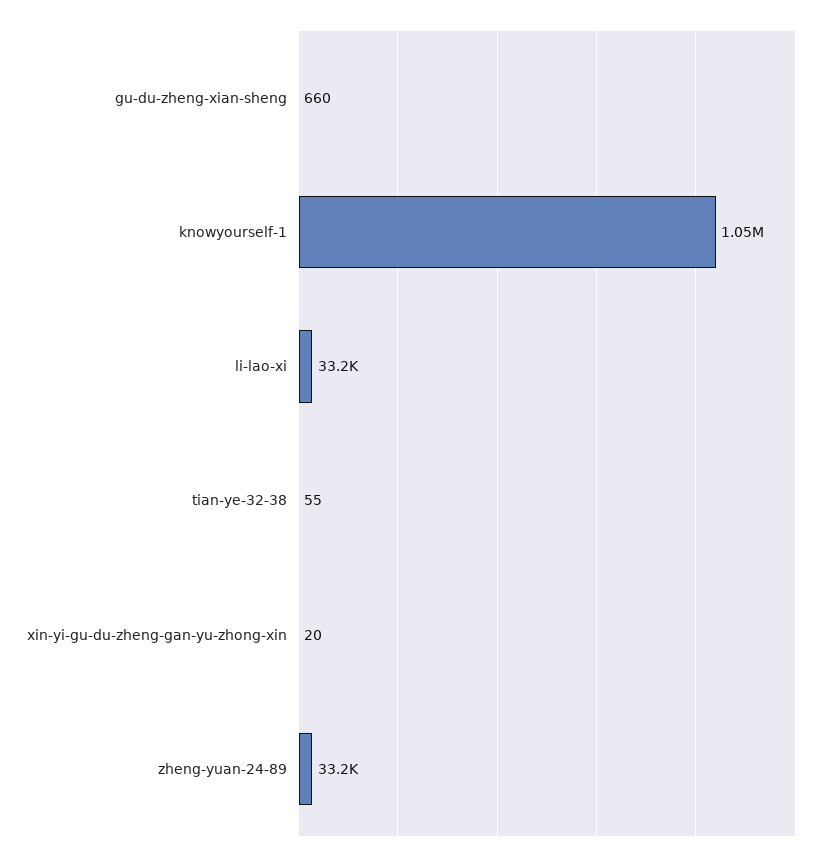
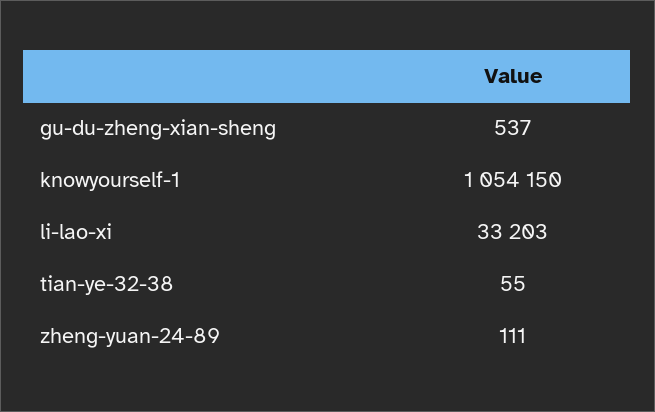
gu-du-zheng-xian-sheng: 660 -> 537
xin-yi-gu-du-zheng-gan-yu-zhong-xin: 20 -> none
zheng-yuan-24-89: 33200 -> 111

